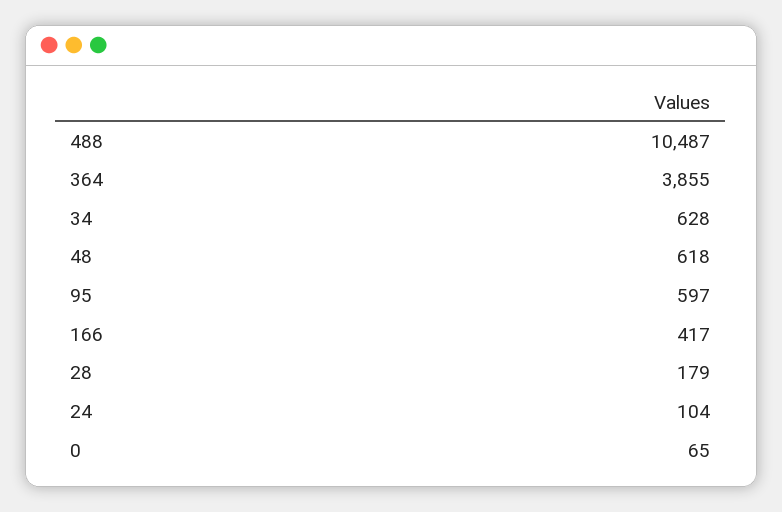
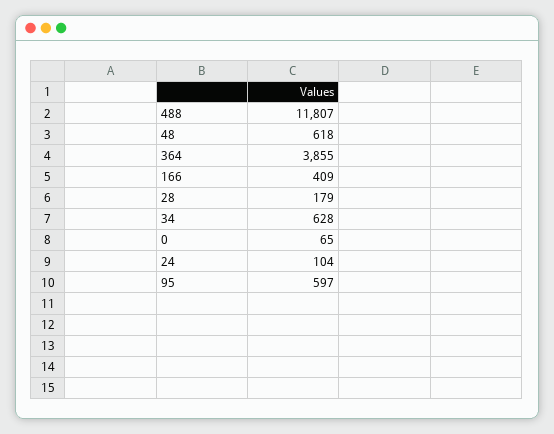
488: 10487 -> 11807
166: 417 -> 409

